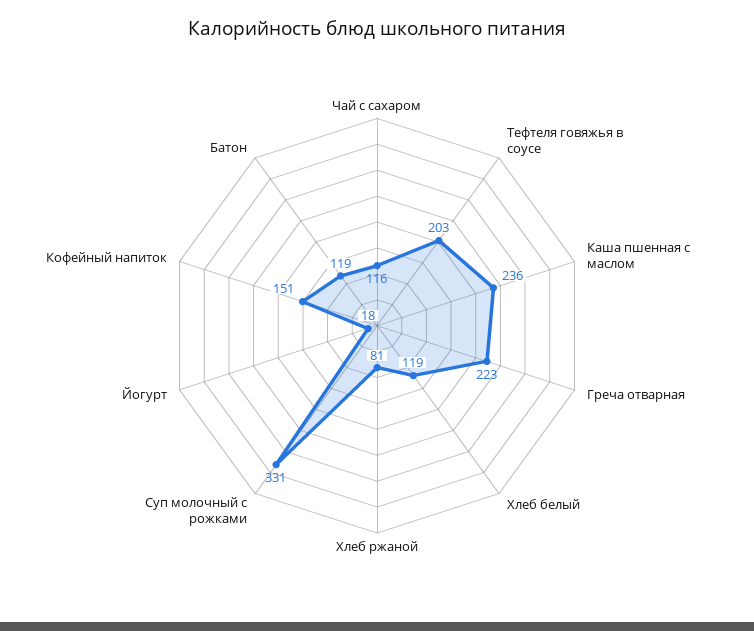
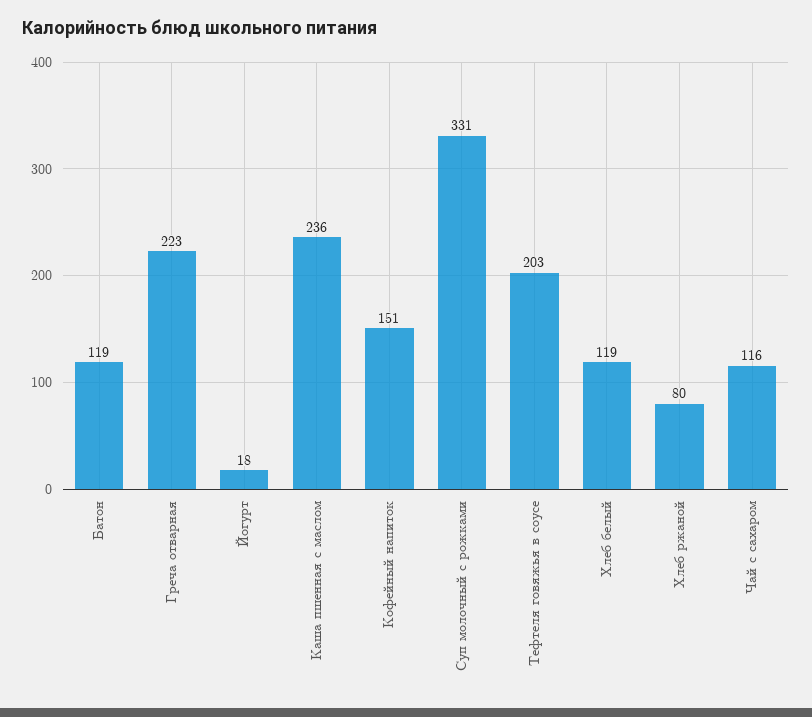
Хлеб ржаной: 81 -> 80

